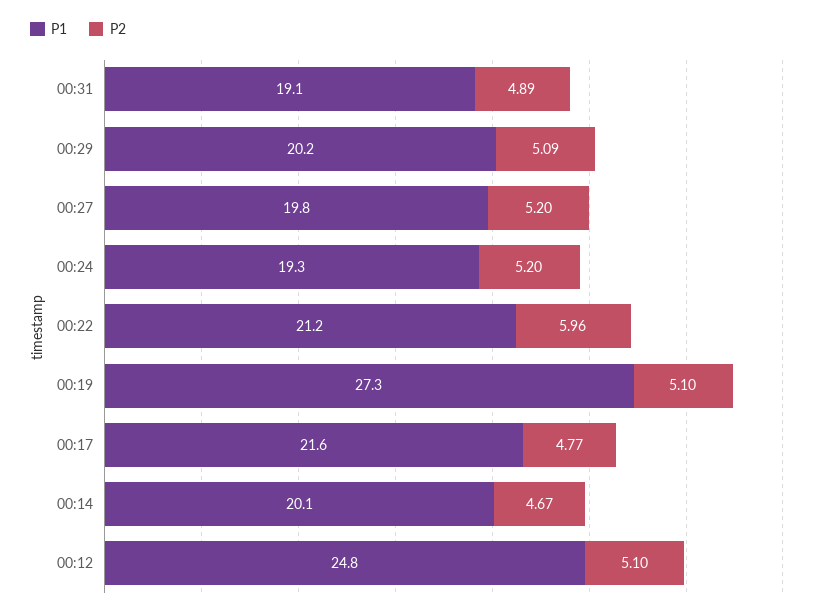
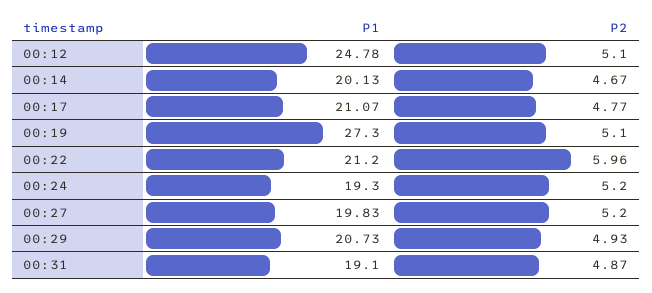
P2, 00:31: 4.89 -> 4.87
P1, 00:29: 20.2 -> 20.73
P2, 00:29: 5.09 -> 4.93
P1, 00:17: 21.6 -> 21.07

